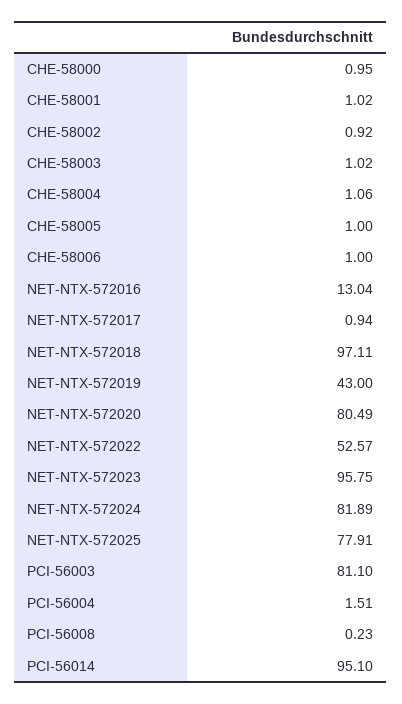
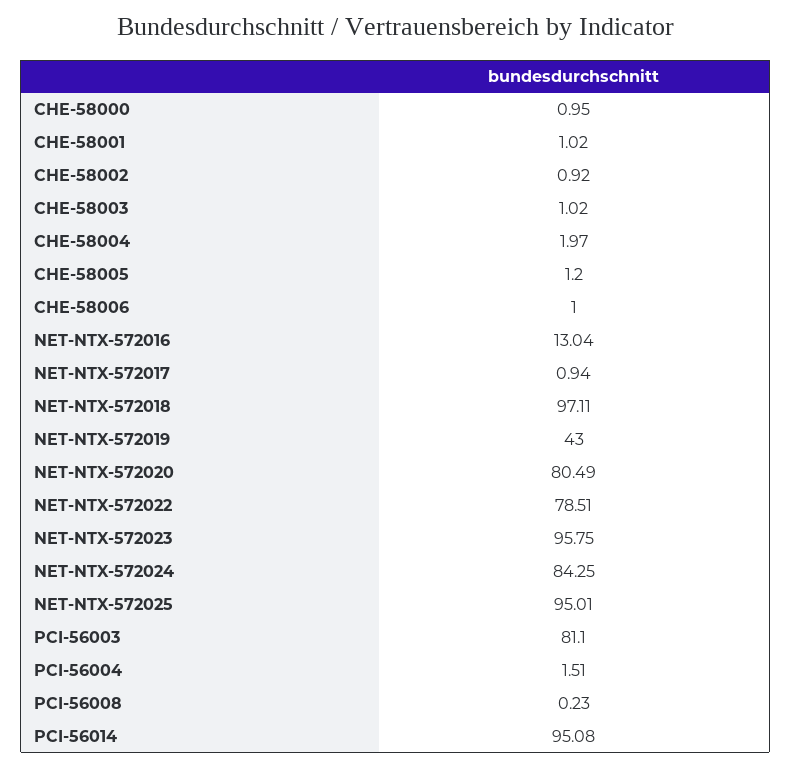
CHE-58004: 1.06 -> 1.97
CHE-58005: 1 -> 1.2
NET-NTX-572022: 52.57 -> 78.51
NET-NTX-572024: 81.89 -> 84.25
NET-NTX-572025: 77.91 -> 95.01
PCI-56014: 95.1 -> 95.08

